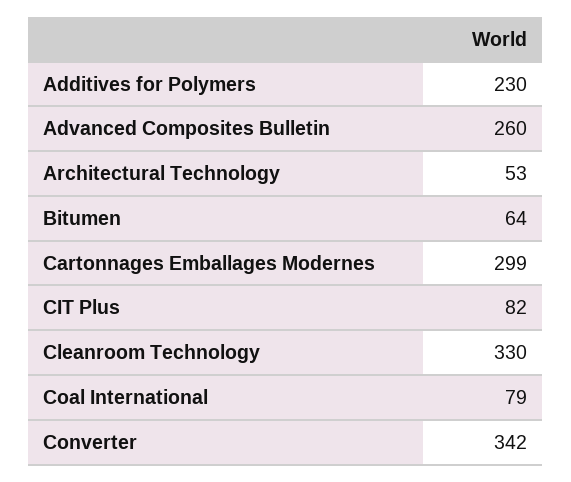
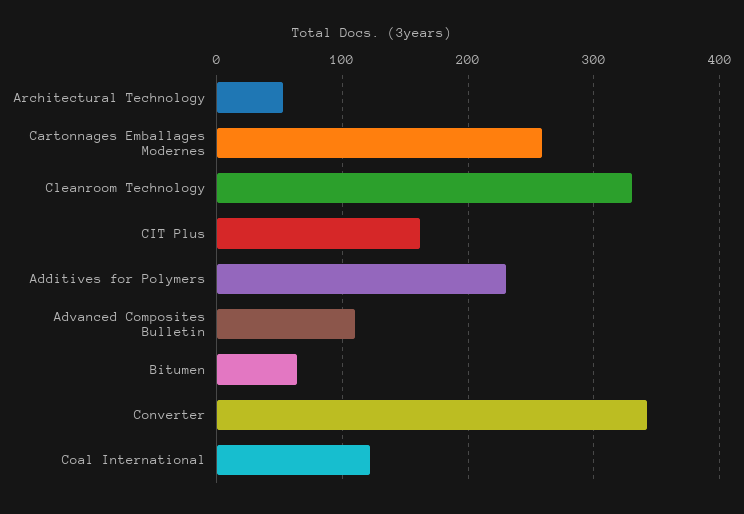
Advanced Composites Bulletin: 260 -> 110
Cartonnages Emballages Modernes: 299 -> 260
CIT Plus: 82 -> 160
Coal International: 79 -> 120

